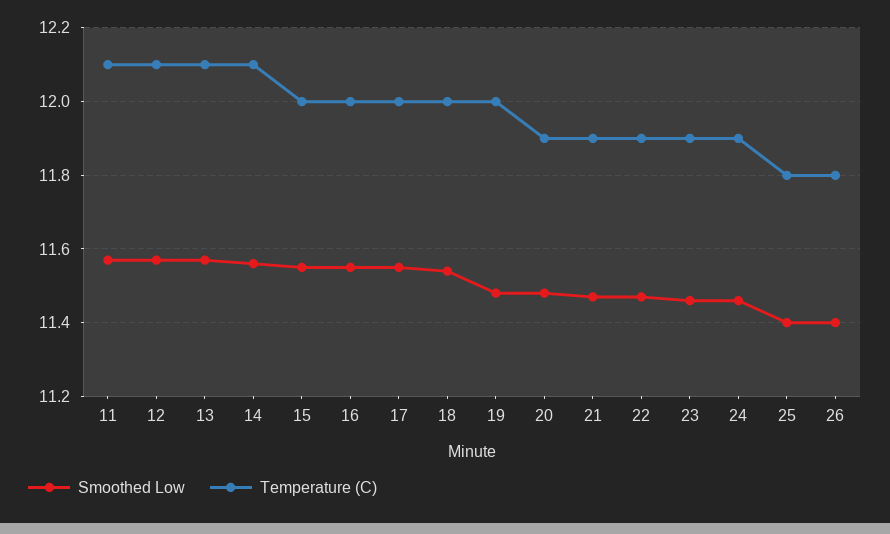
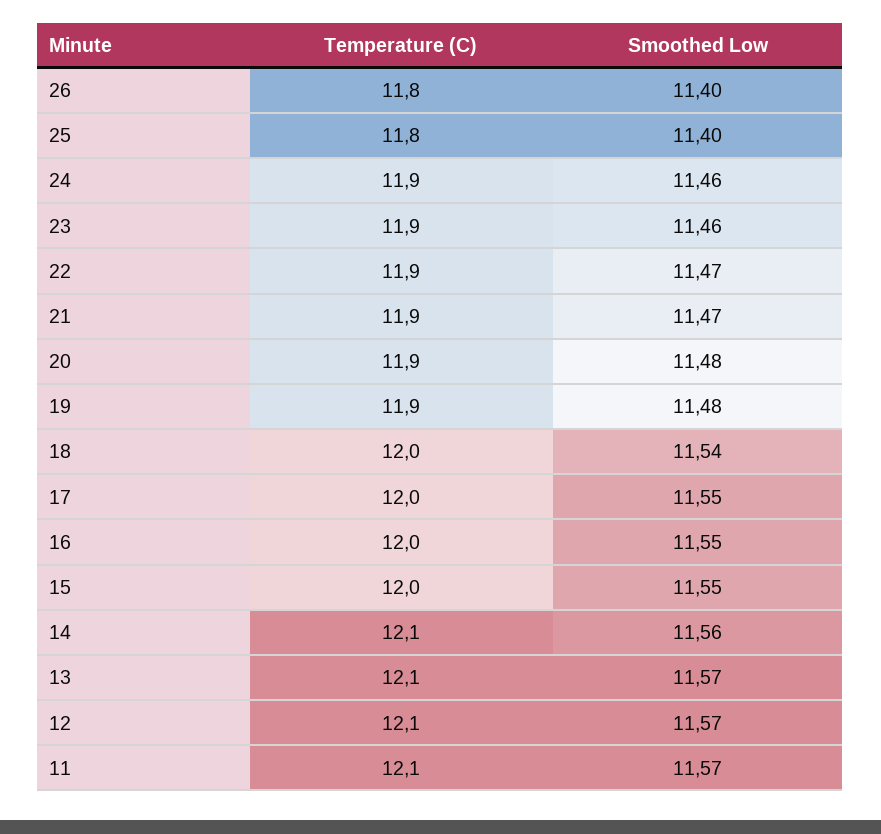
Temperature (C), 19: 12 -> 11.9

